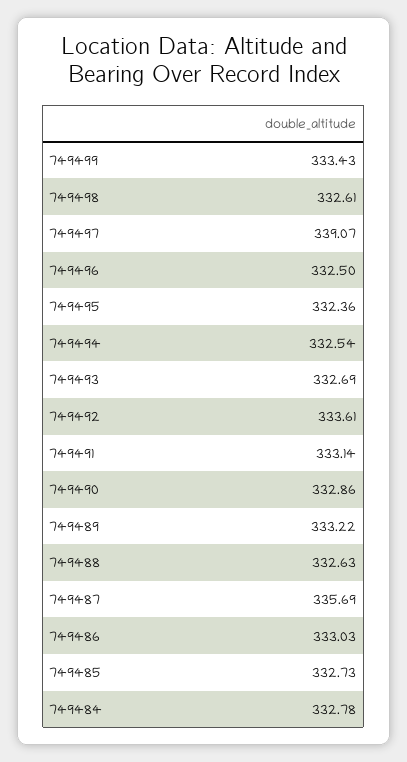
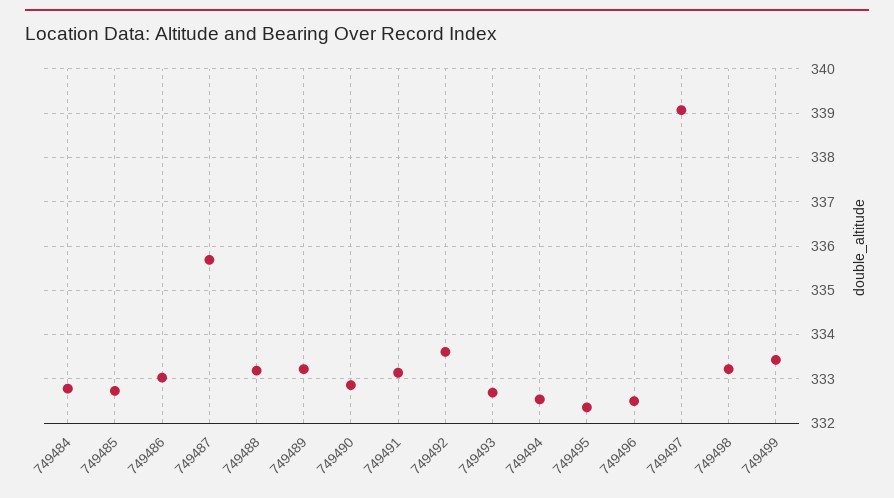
749498: 332.61 -> 333.2
749488: 332.63 -> 333.2

